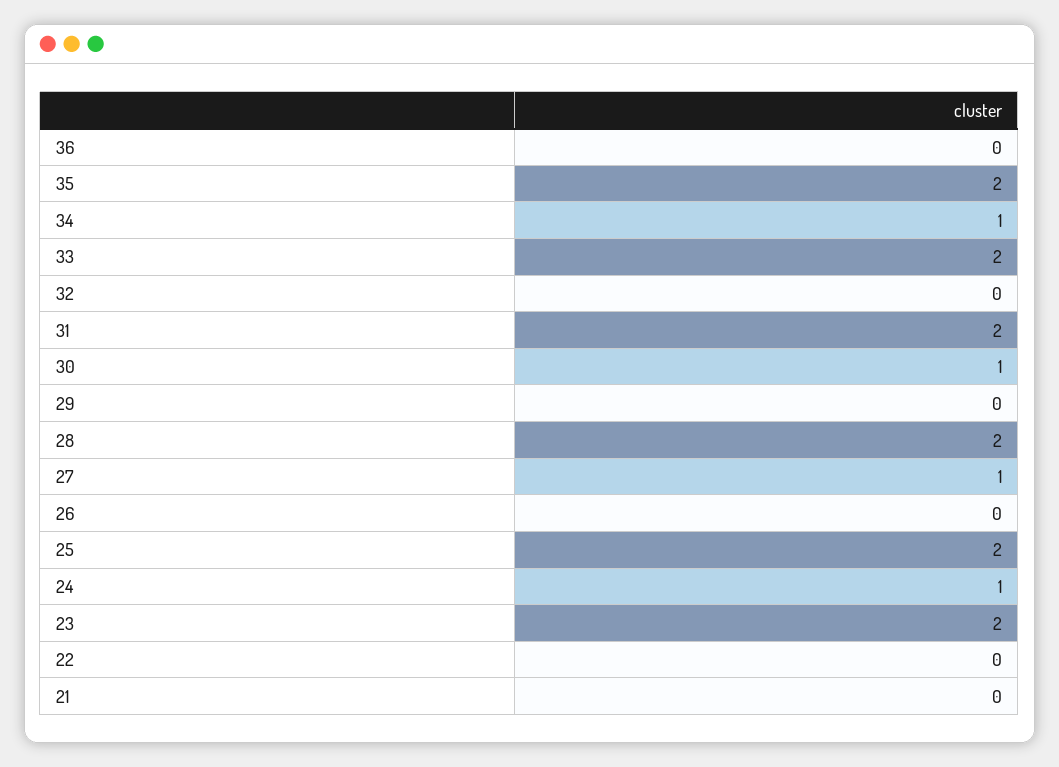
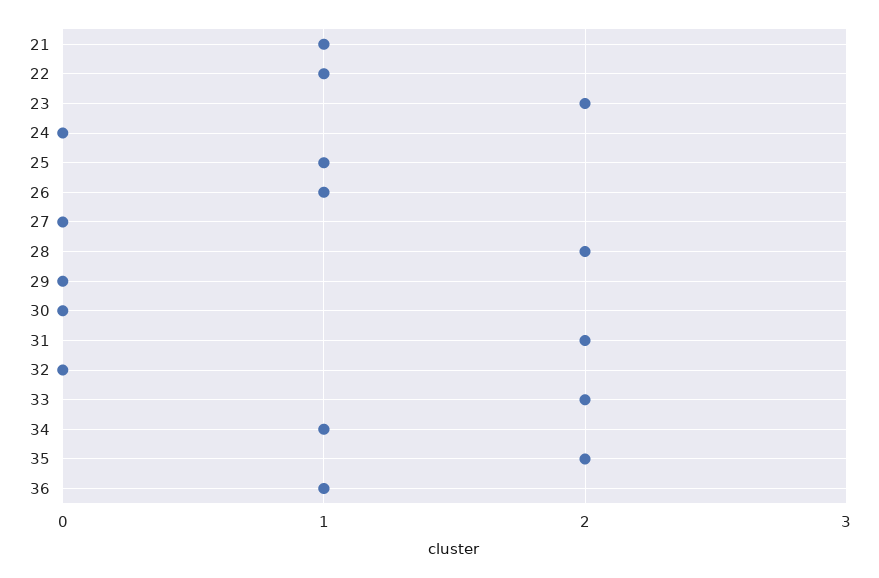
36: 0 -> 1
30: 1 -> 0
27: 1 -> 0
26: 0 -> 1
25: 2 -> 1
24: 1 -> 0
22: 0 -> 1
21: 0 -> 1

